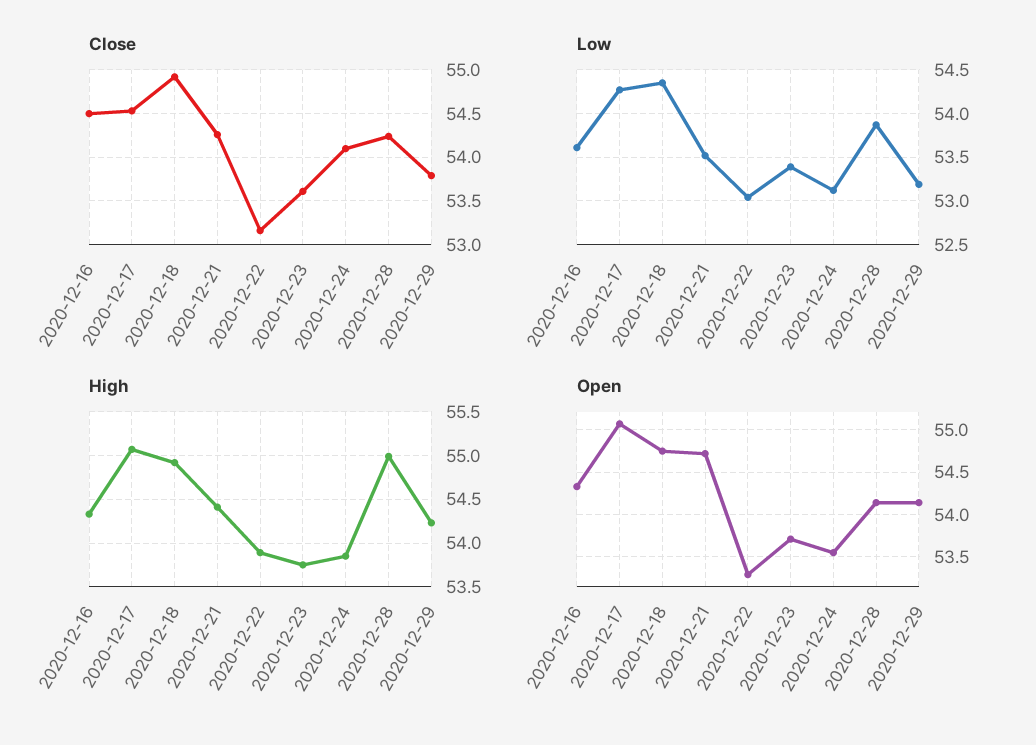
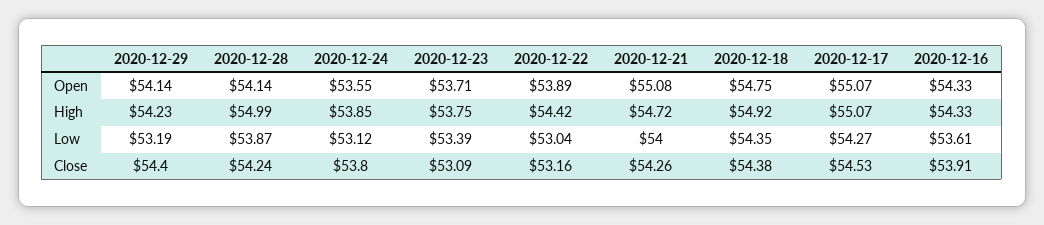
Close, 2020-12-16: 54.5 -> 53.91
Close, 2020-12-18: 54.9 -> 54.38
Close, 2020-12-23: 53.6 -> 53.09
Close, 2020-12-24: 54.1 -> 53.8
Close, 2020-12-29: 53.8 -> 54.4
Low, 2020-12-21: 53.5 -> 54
High, 2020-12-21: 54.4 -> 54.72
High, 2020-12-22: 53.9 -> 54.42
Open, 2020-12-21: 54.7 -> 55.08
Open, 2020-12-22: 53.3 -> 53.89

